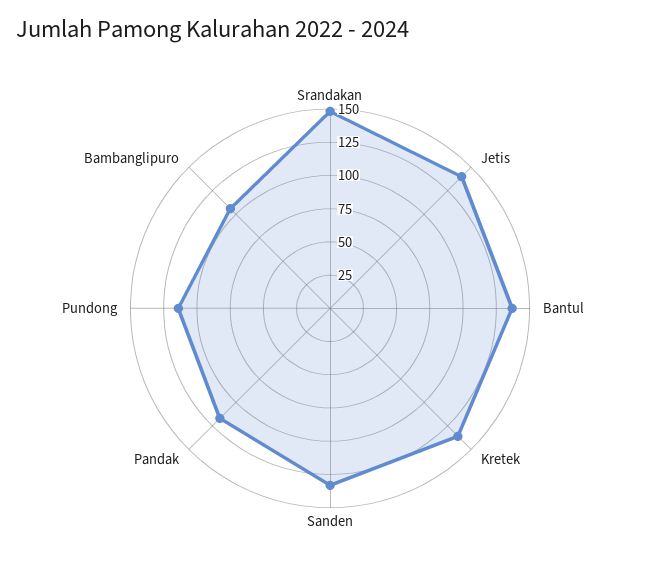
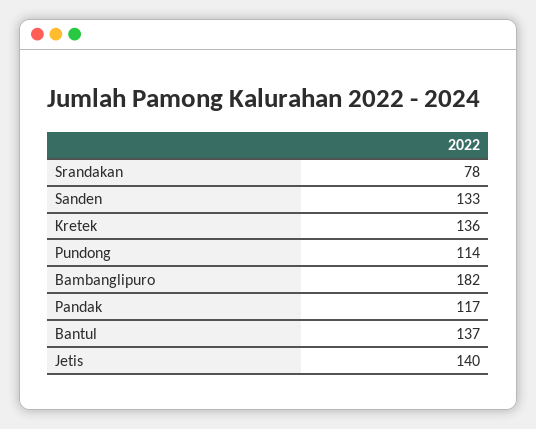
Srandakan: 150 -> 78
Bambanglipuro: 100 -> 182

